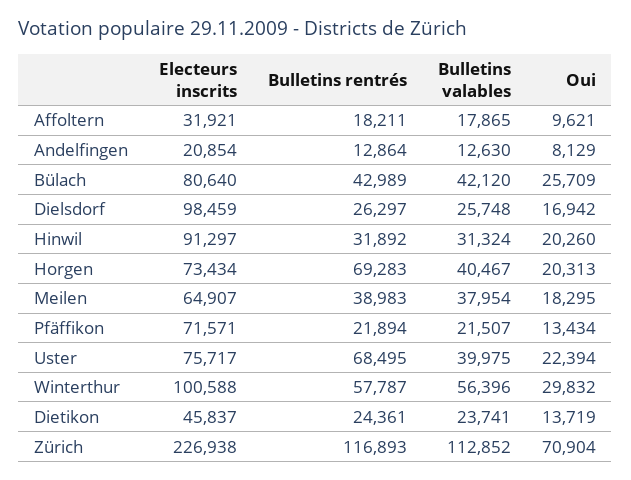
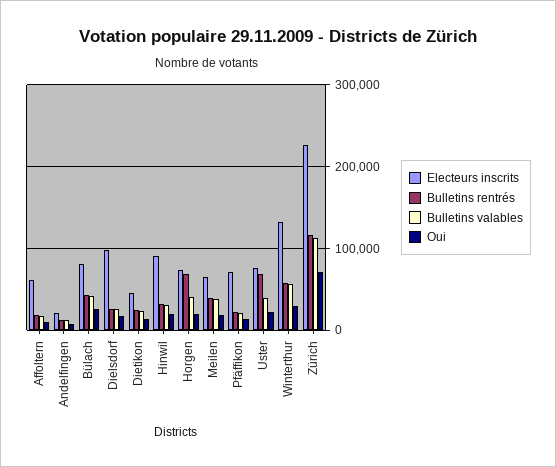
Electeurs inscrits, Affoltern: 31921 -> 60000
Electeurs inscrits, Winterthur: 100588 -> 130000

